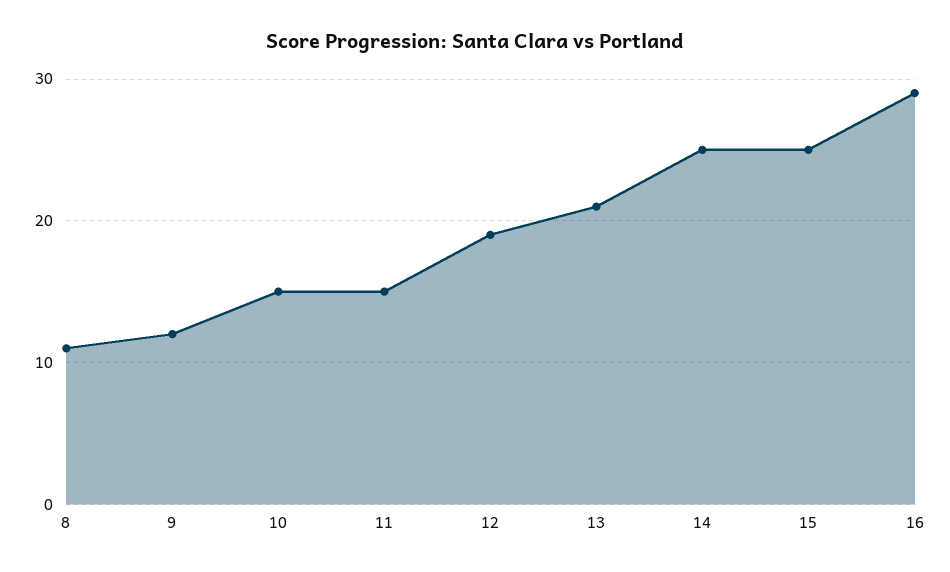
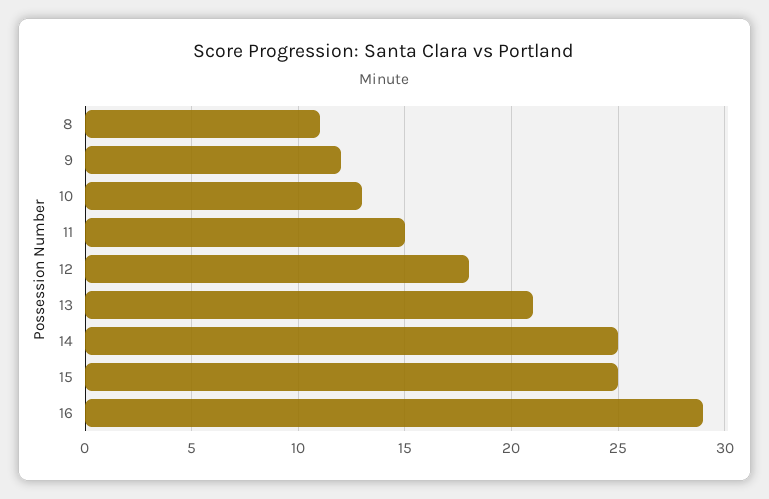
10: 15 -> 13
12: 19 -> 18

